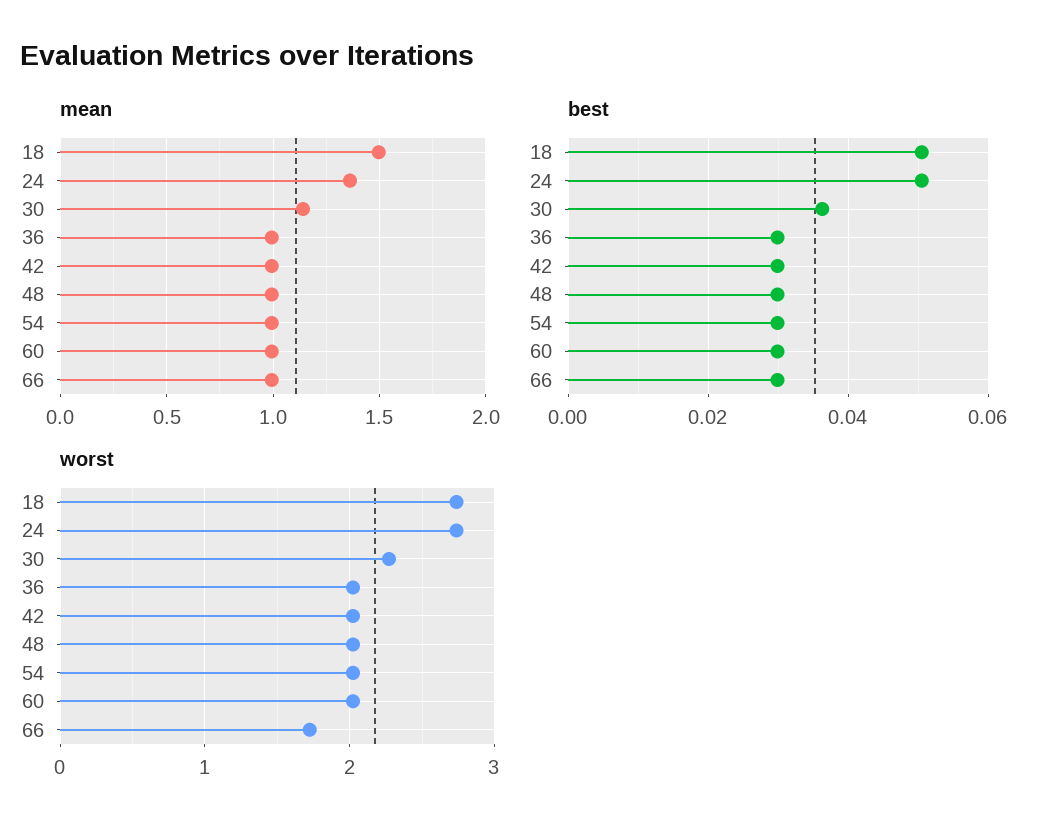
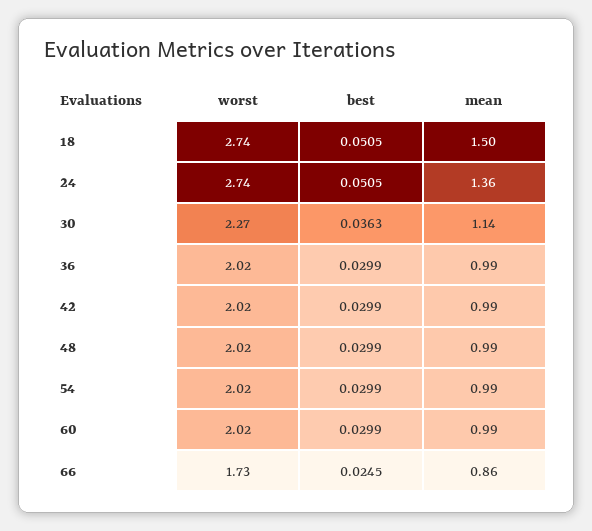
mean, 66: 1 -> 0.86
best, 66: 0.03 -> 0.0245

